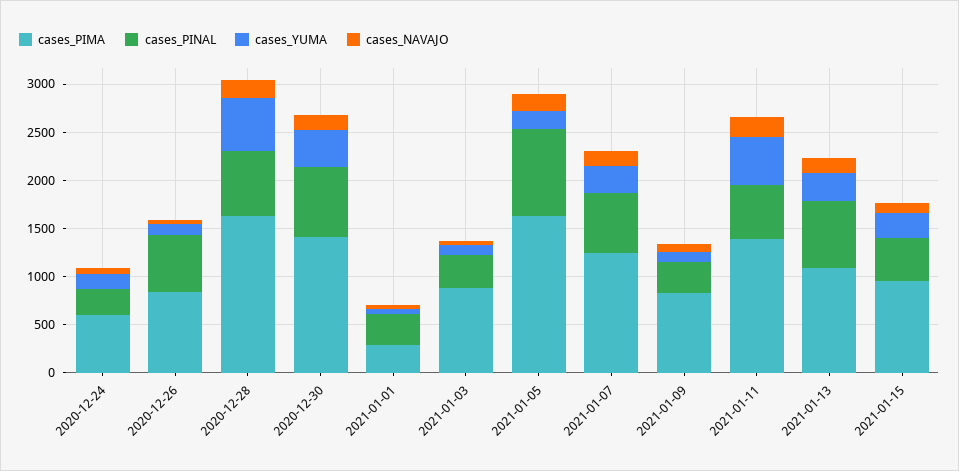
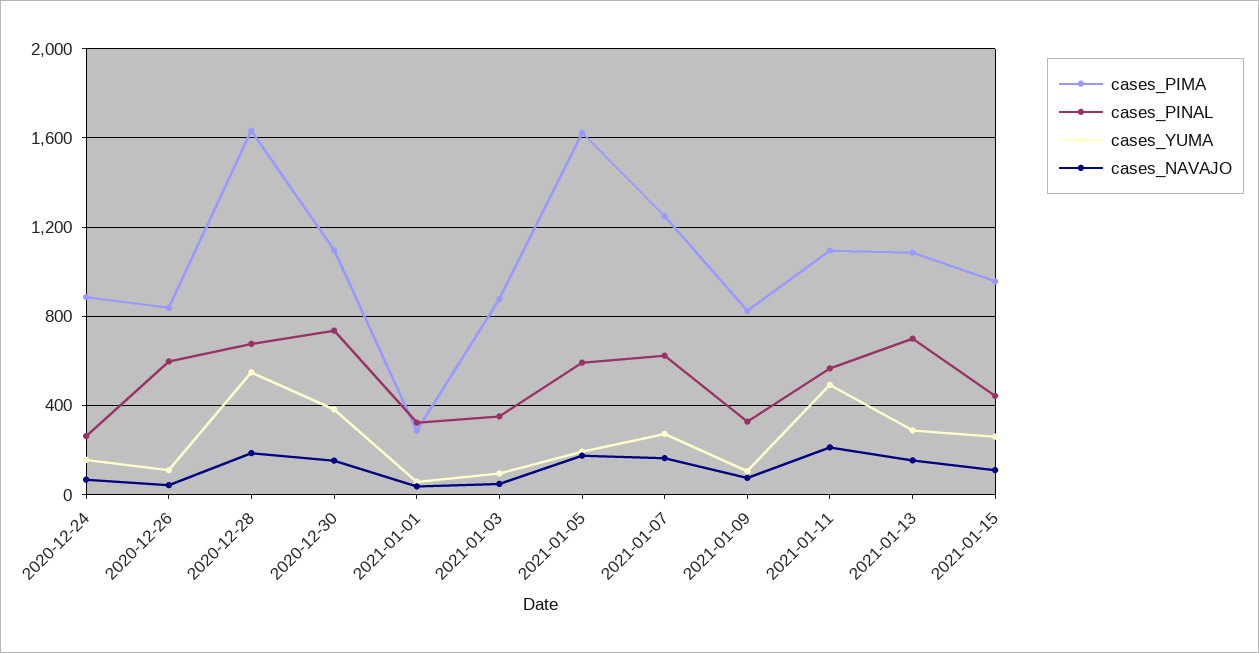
cases_PIMA, 2020-12-24: 600 -> 900
cases_PIMA, 2020-12-30: 1400 -> 1100
cases_PINAL, 2021-01-05: 900 -> 600
cases_PIMA, 2021-01-11: 1400 -> 1100

